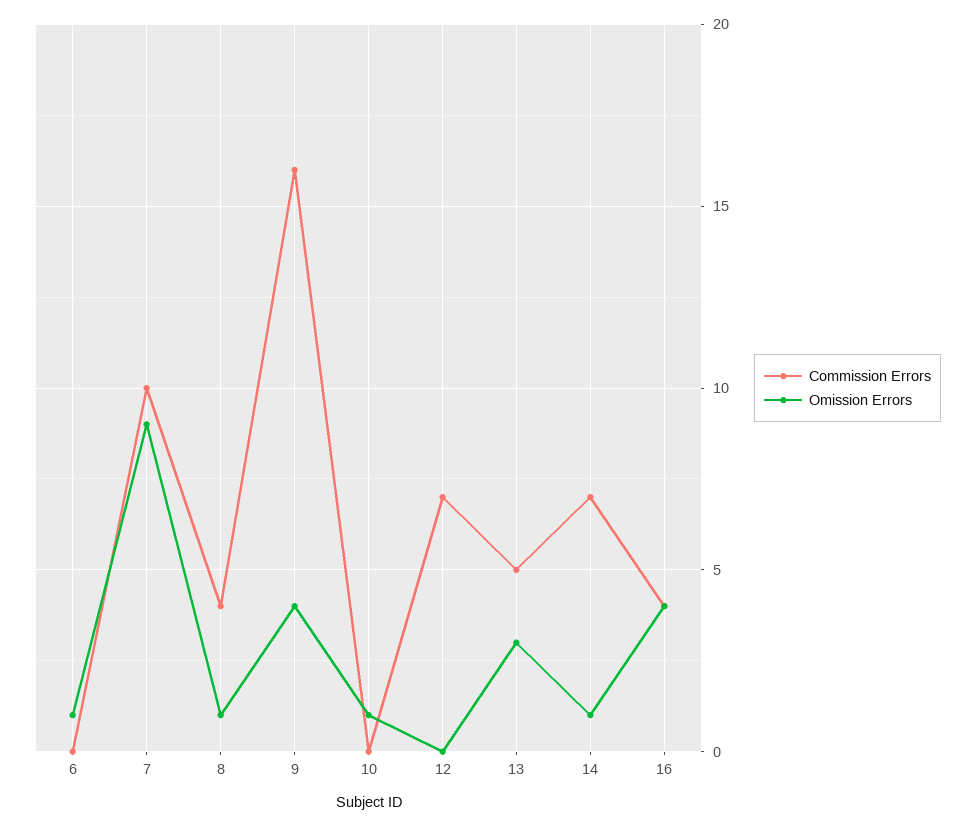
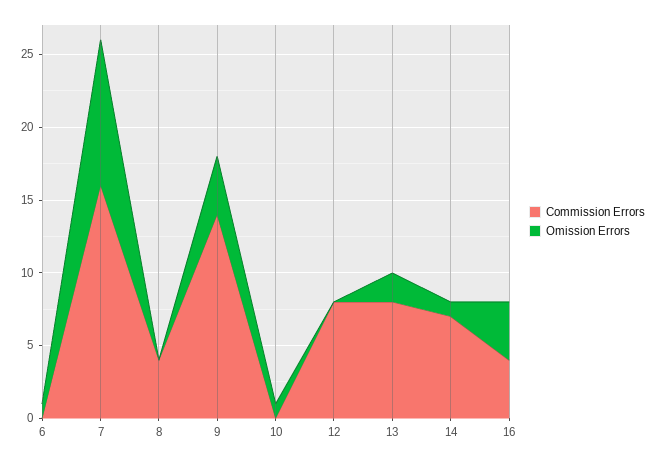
Commission Errors, 7: 10 -> 16
Omission Errors, 7: 9 -> 10
Omission Errors, 8: 1 -> 0
Commission Errors, 9: 16 -> 14
Commission Errors, 12: 7 -> 8
Commission Errors, 13: 5 -> 8
Omission Errors, 13: 3 -> 2

